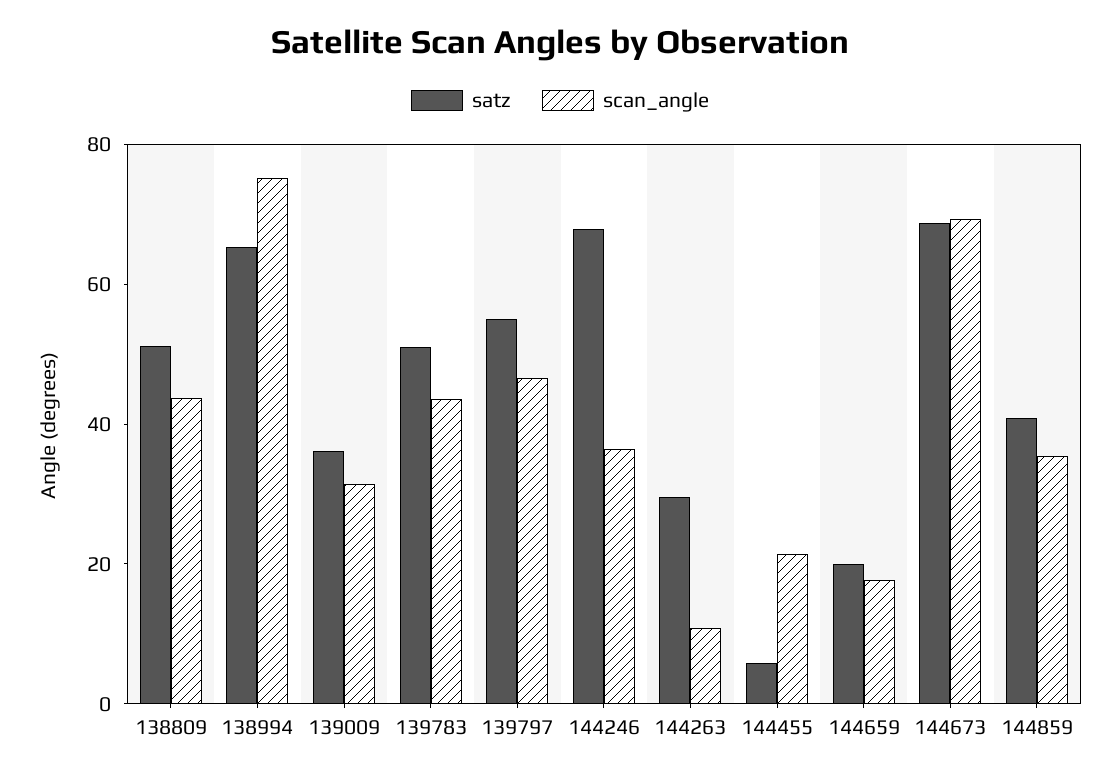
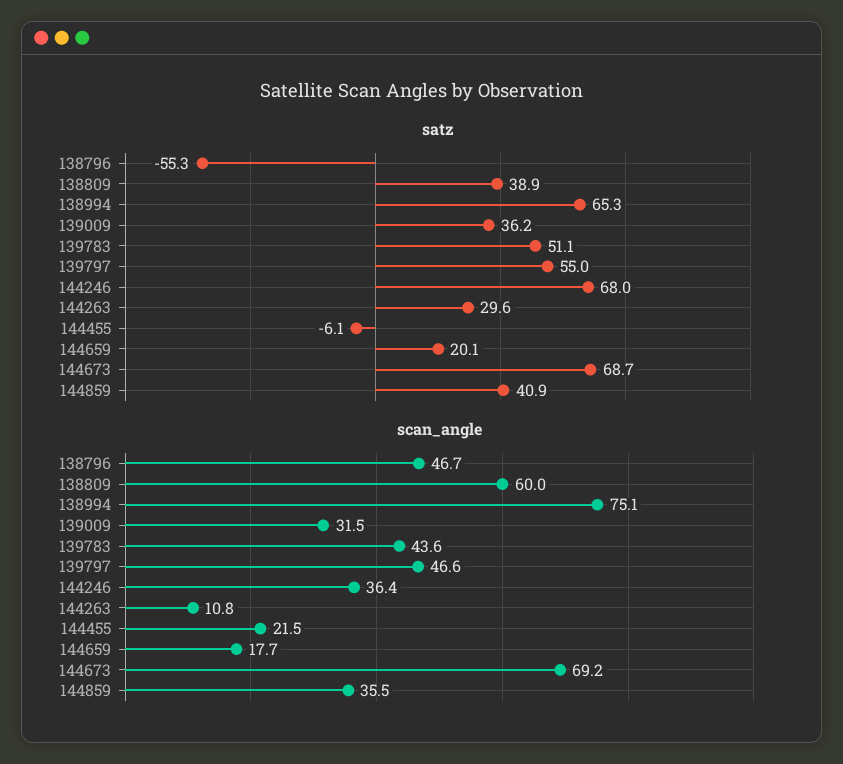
satz, 138809: 50 -> 38.9
scan_angle, 138809: 45 -> 60
satz, 144455: 5 -> -6.1
satz, 138796: none -> -55.3
scan_angle, 138796: none -> 46.7

